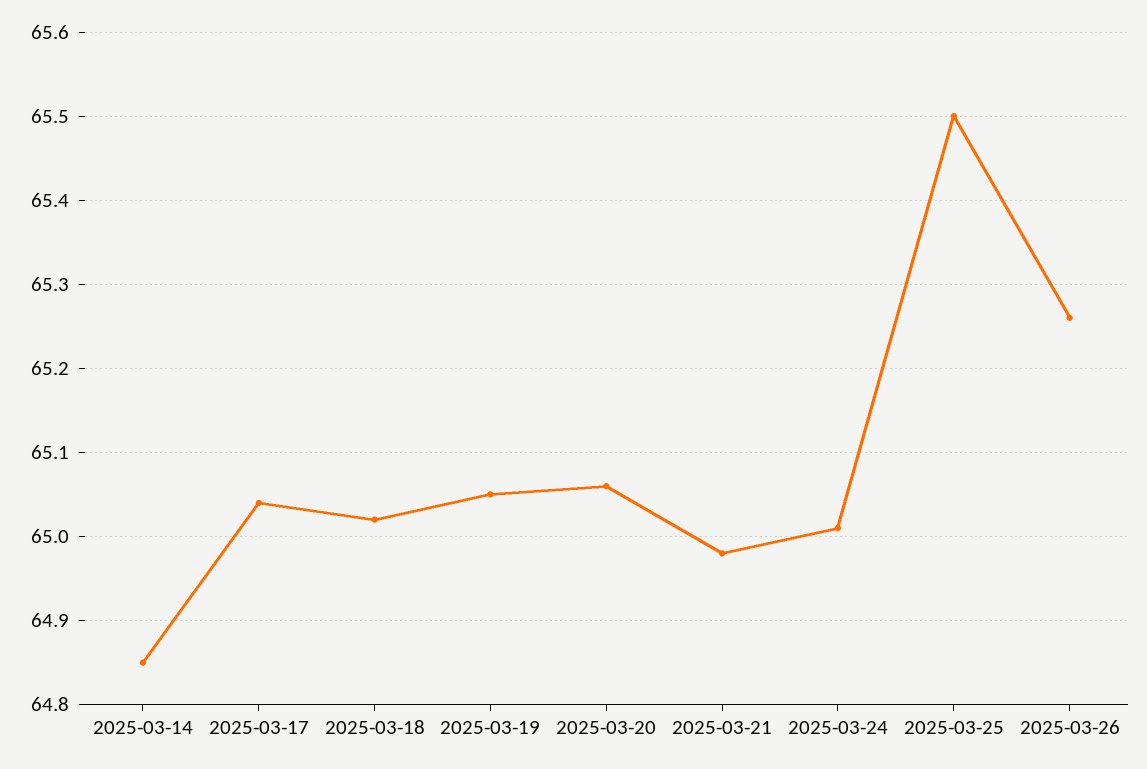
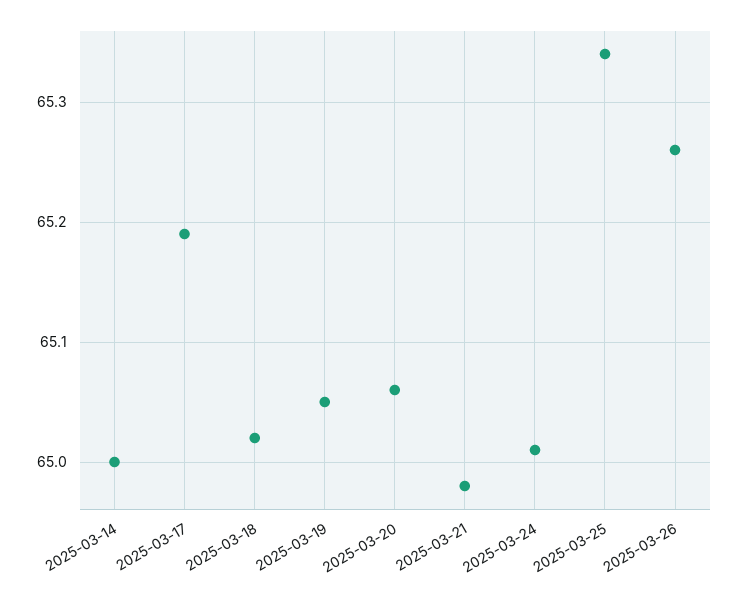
2025-03-14: 64.85 -> 65
2025-03-17: 65.04 -> 65.19
2025-03-25: 65.5 -> 65.34

